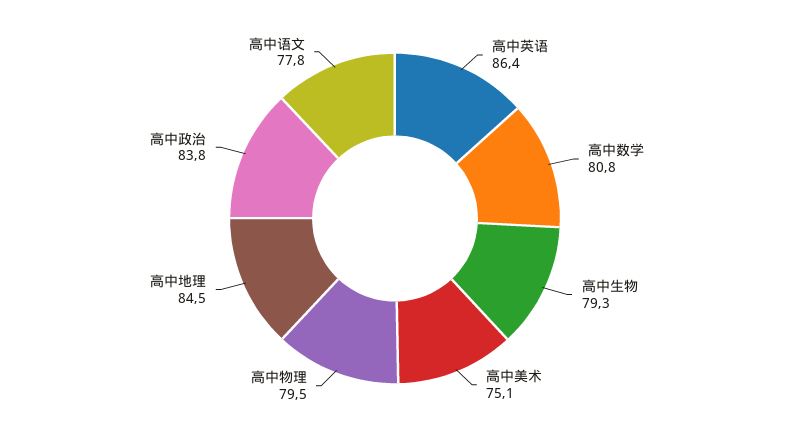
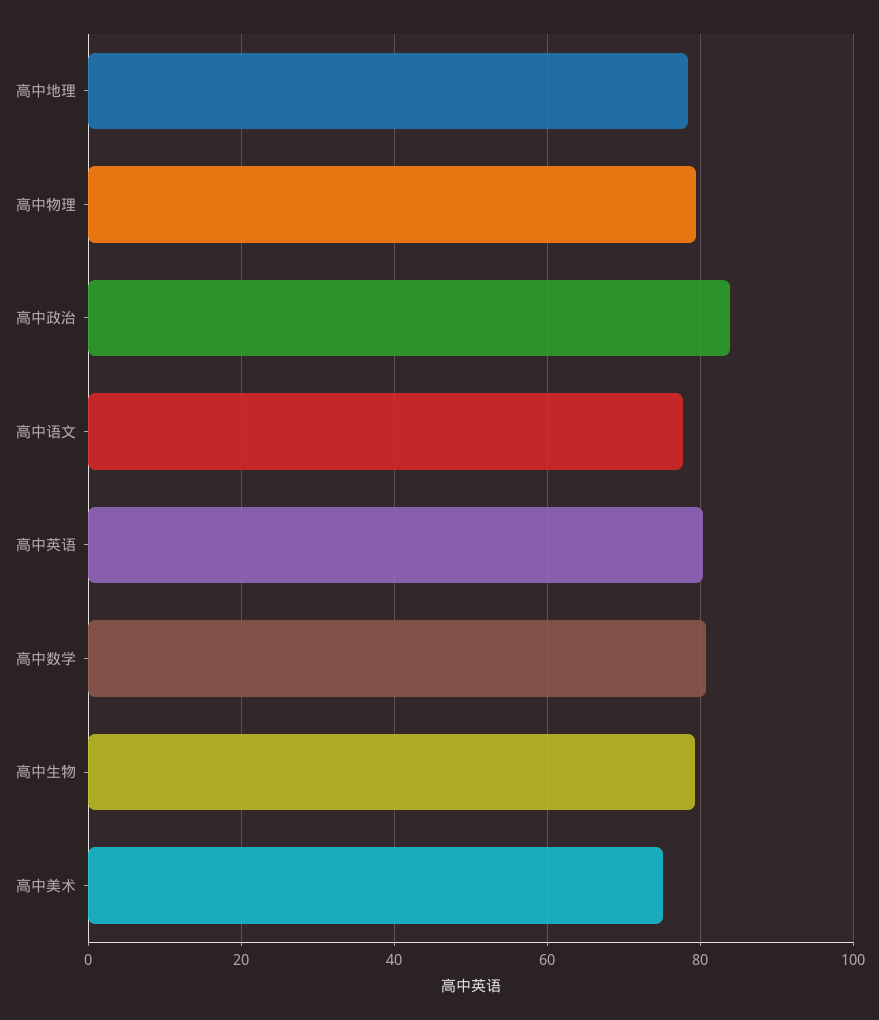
高中英语: 86.4 -> 80
高中地理: 84.5 -> 78

